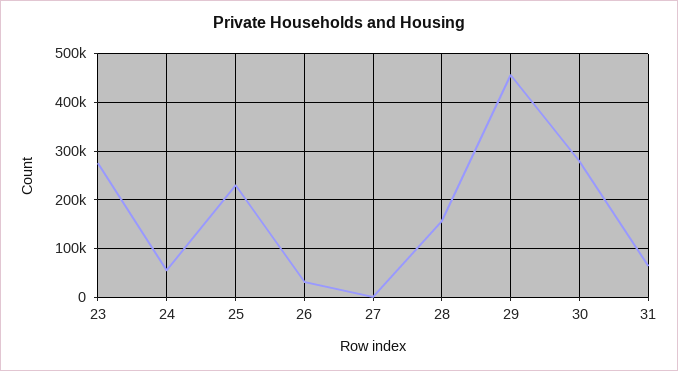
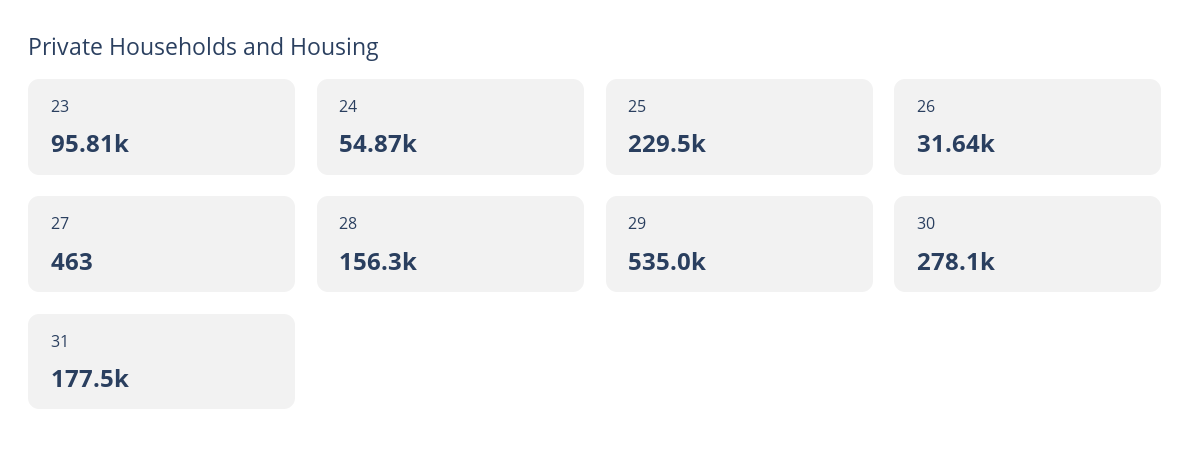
23: 280000 -> 95810
29: 460000 -> 535000
31: 60000 -> 177500

